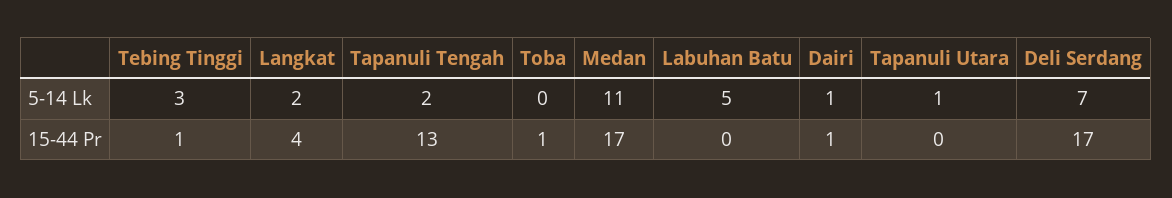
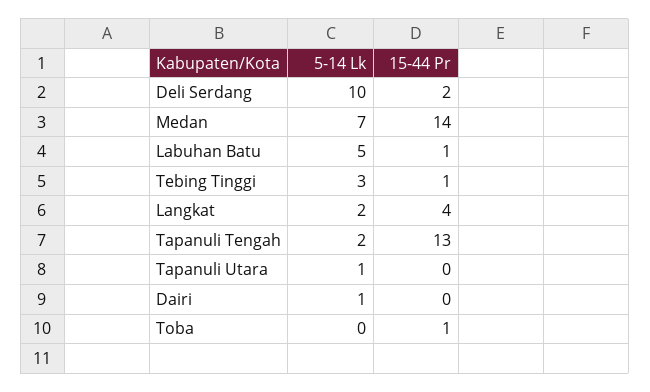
Medan, 5-14 Lk: 11 -> 7
Deli Serdang, 5-14 Lk: 7 -> 10
Medan, 15-44 Pr: 17 -> 14
Labuhan Batu, 15-44 Pr: 0 -> 1
Dairi, 15-44 Pr: 1 -> 0
Deli Serdang, 15-44 Pr: 17 -> 2

